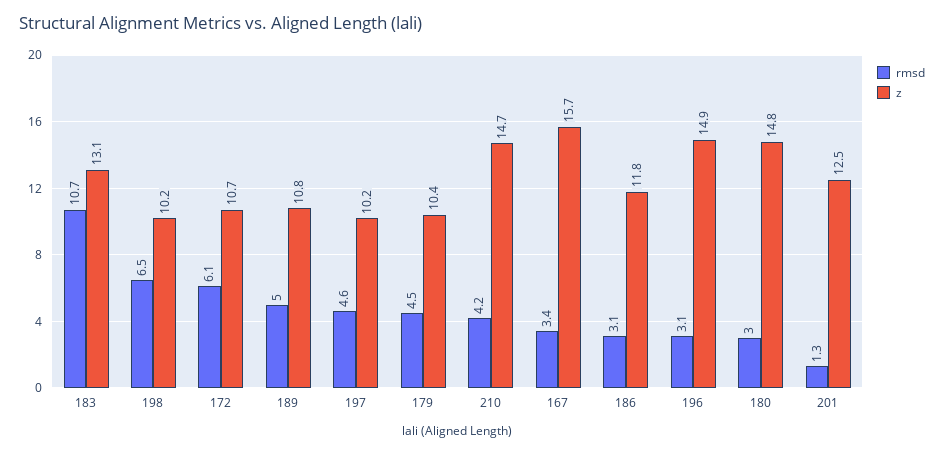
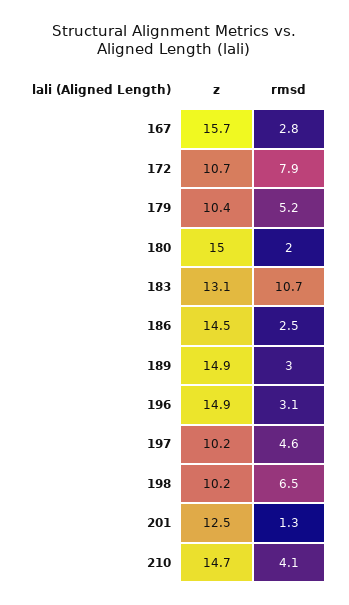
rmsd, 172: 6.1 -> 7.9
rmsd, 189: 5 -> 3
z, 189: 10.8 -> 14.9
rmsd, 179: 4.5 -> 5.2
rmsd, 210: 4.2 -> 4.1
rmsd, 167: 3.4 -> 2.8
rmsd, 186: 3.1 -> 2.5
z, 186: 11.8 -> 14.5
rmsd, 180: 3 -> 2
z, 180: 14.8 -> 15

